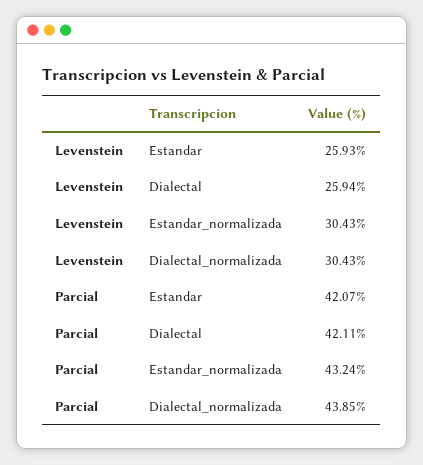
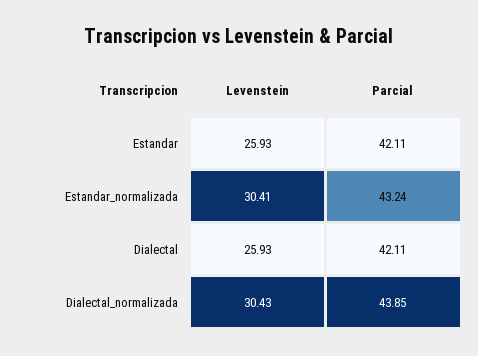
Levenstein, Dialectal: 25.94 -> 25.93
Levenstein, Estandar_normalizada: 30.43 -> 30.41
Parcial, Estandar: 42.07 -> 42.11

